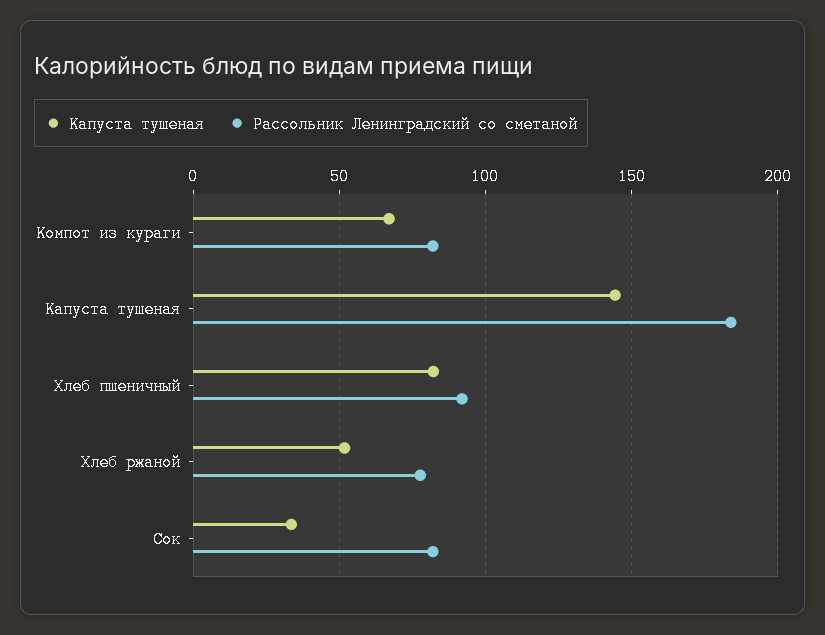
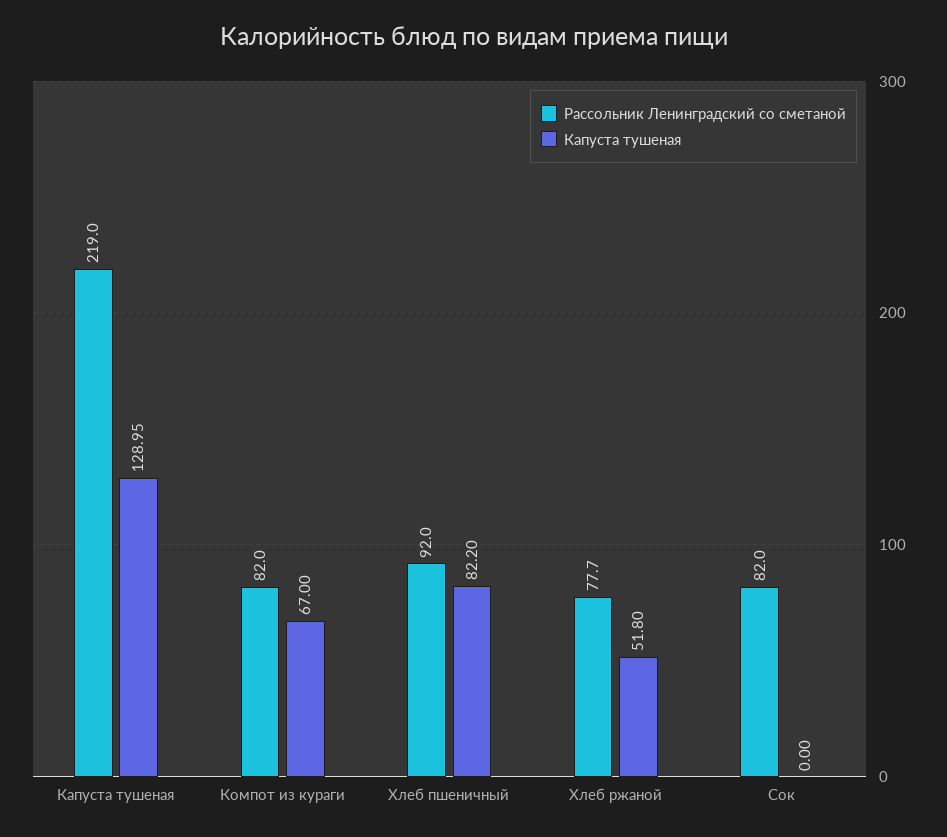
Капуста тушеная, Капуста тушеная: 145 -> 128.95
Рассольник Ленинградский со сметаной, Капуста тушеная: 185 -> 219
Капуста тушеная, Сок: 35 -> 0

